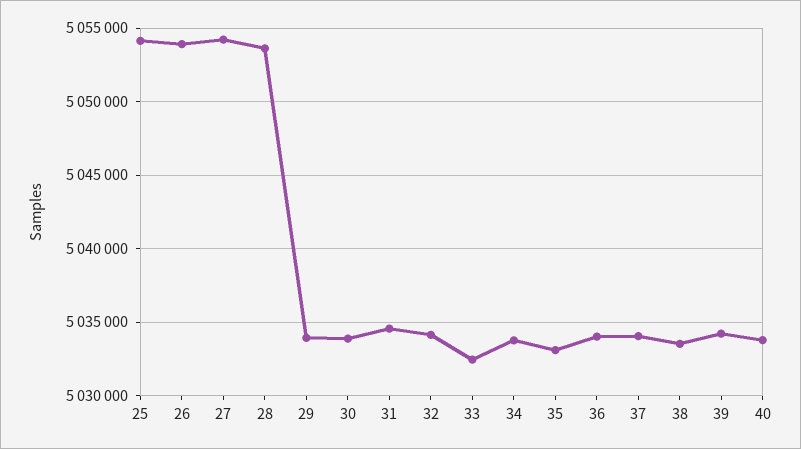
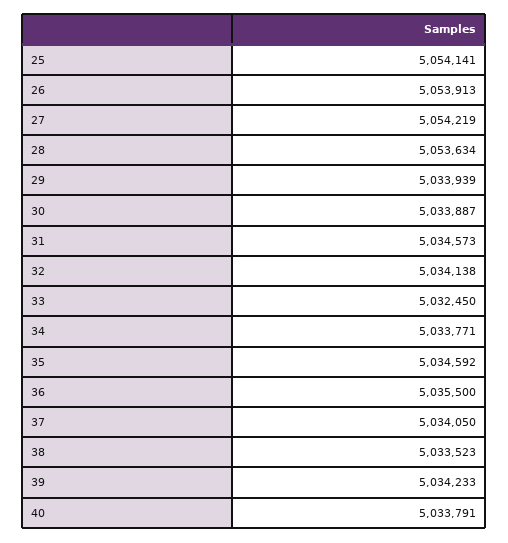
35: 5033000 -> 5034592
36: 5034000 -> 5035500

